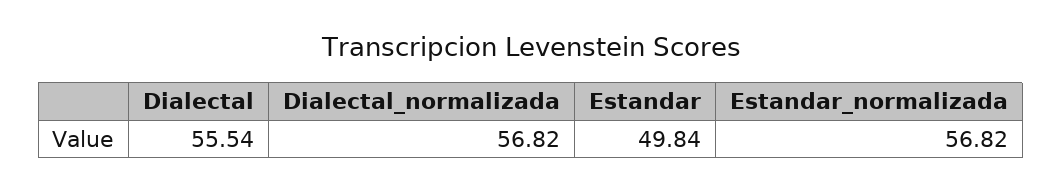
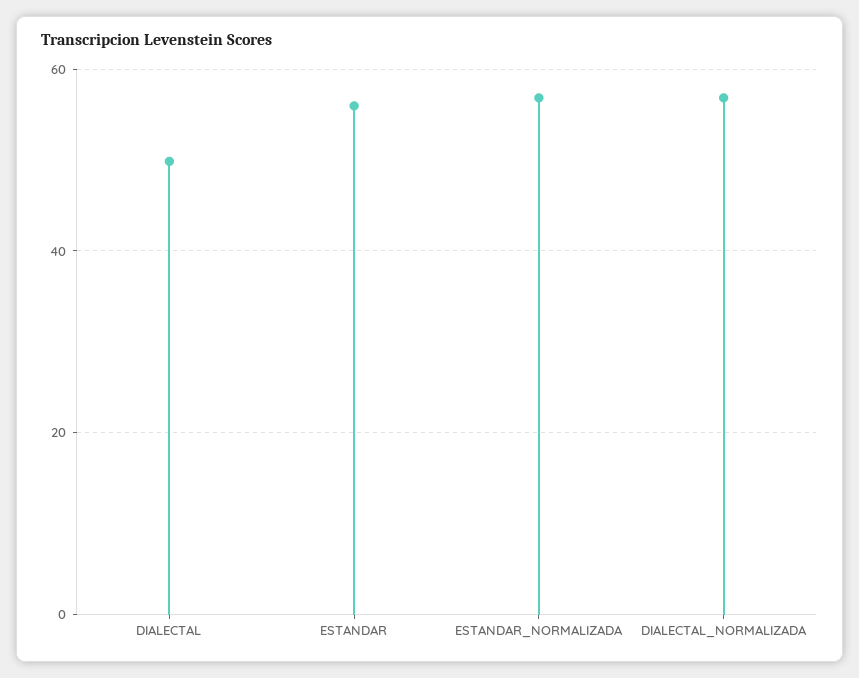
Dialectal: 55.54 -> 50
Estandar: 49.84 -> 56

